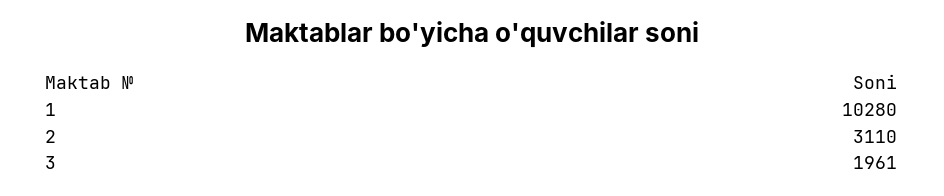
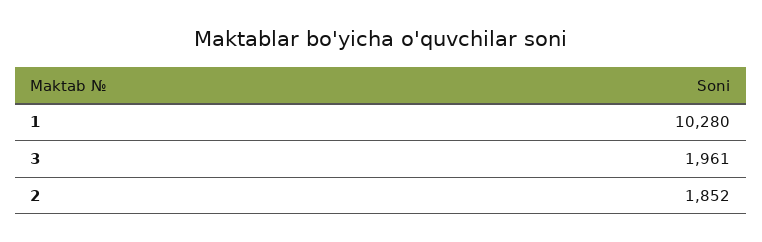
2: 3110 -> 1852

